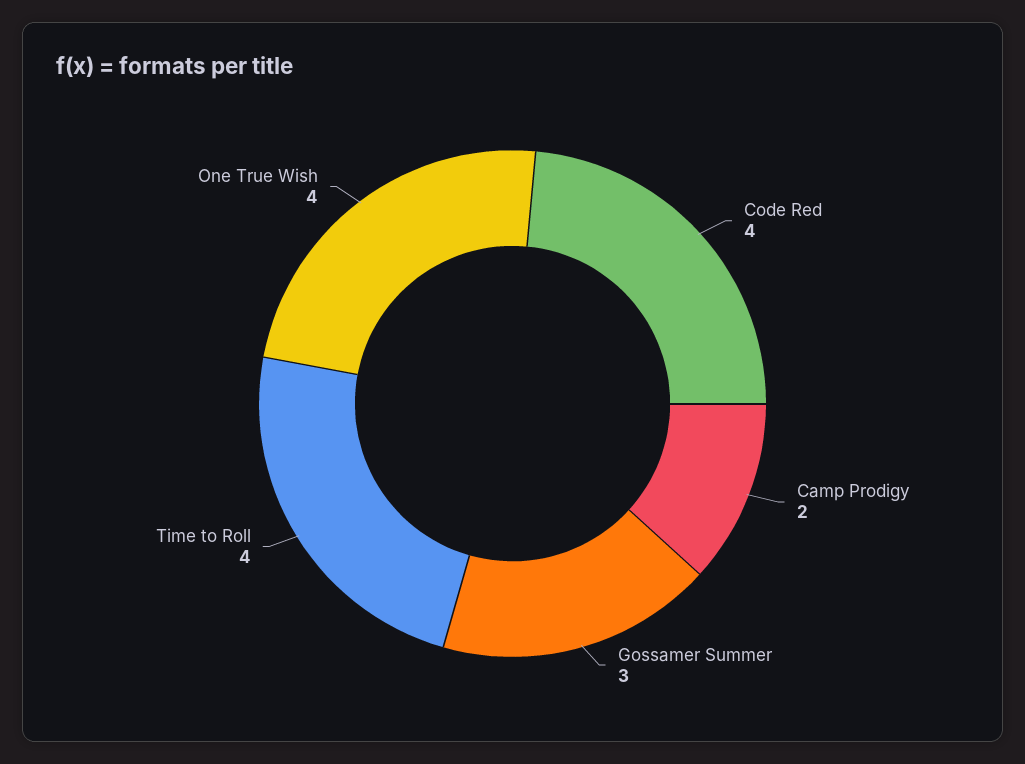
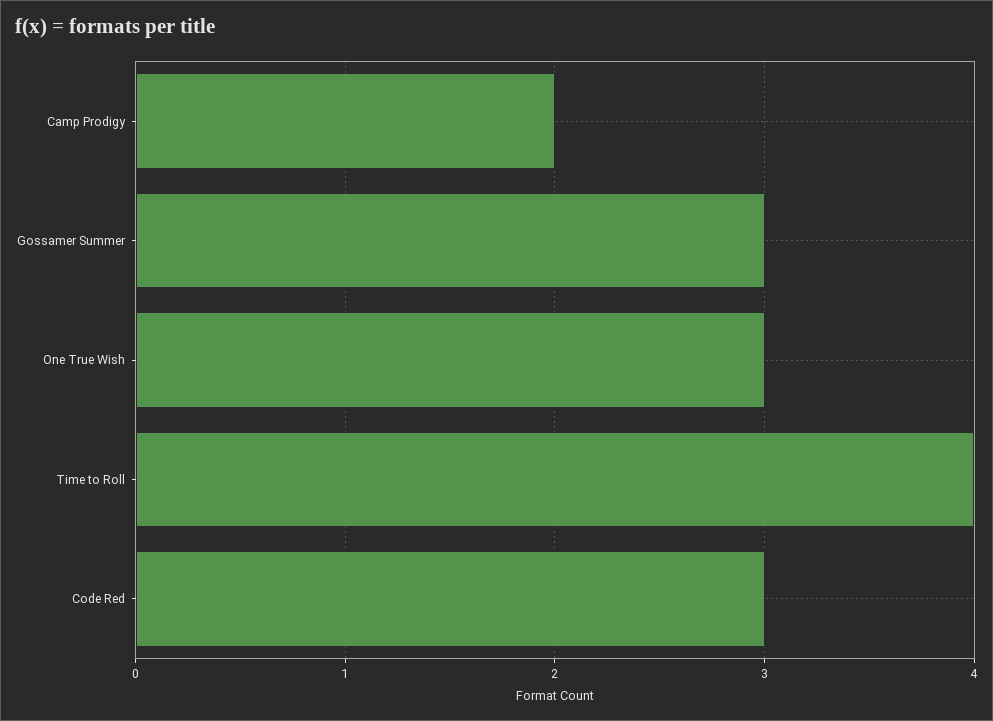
Code Red: 4 -> 3
One True Wish: 4 -> 3

